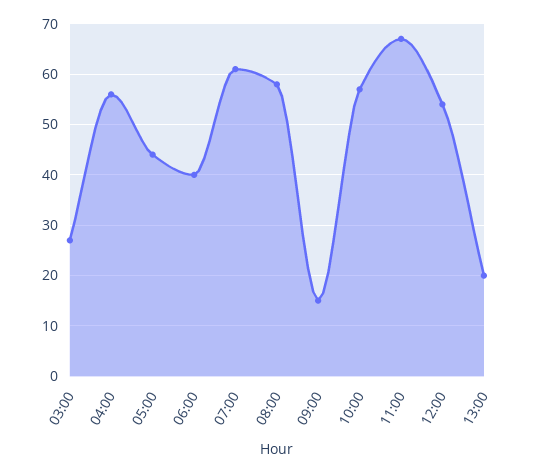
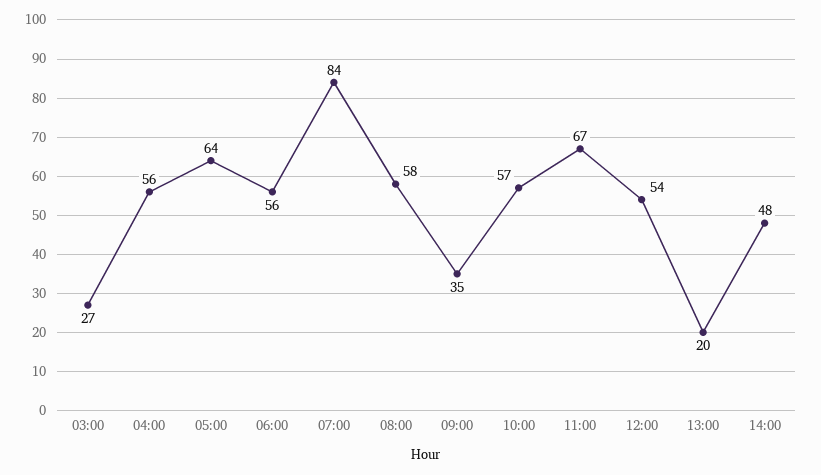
05:00: 45 -> 64
06:00: 40 -> 56
07:00: 60 -> 84
09:00: 15 -> 35
14:00: none -> 48

